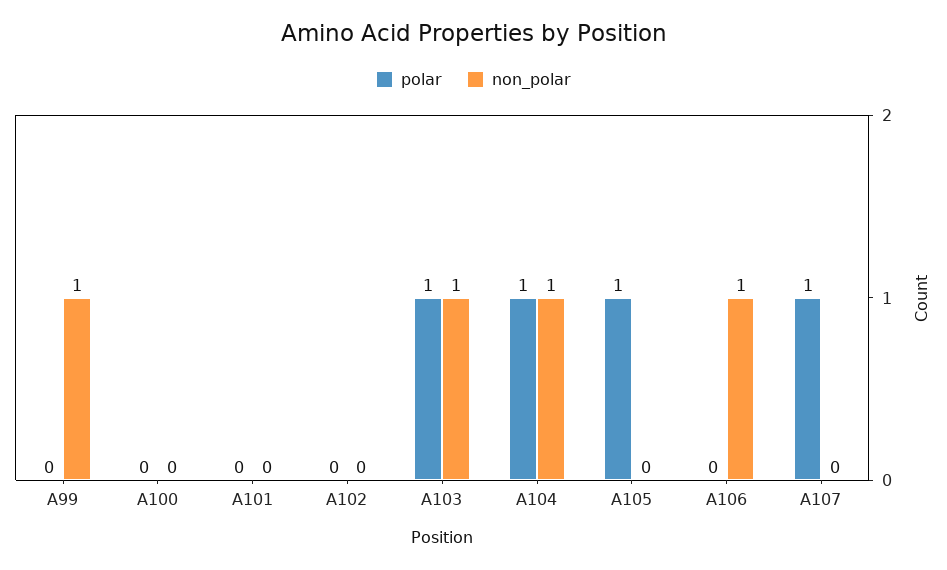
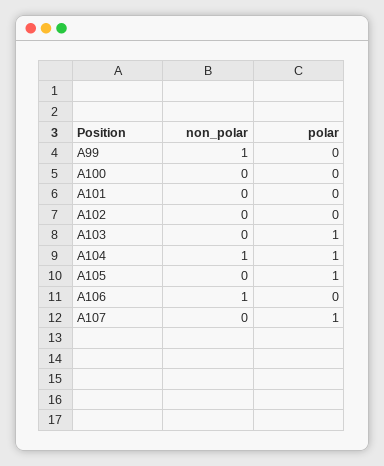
non_polar, A103: 1 -> 0

